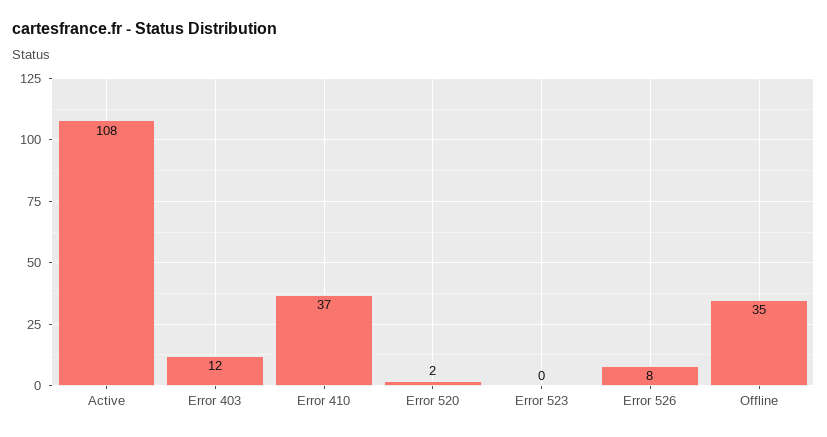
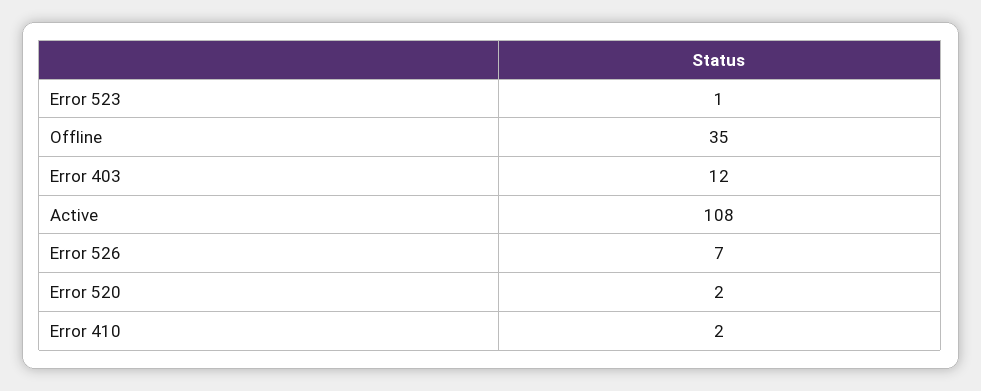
Error 410: 37 -> 2
Error 523: 0 -> 1
Error 526: 8 -> 7

